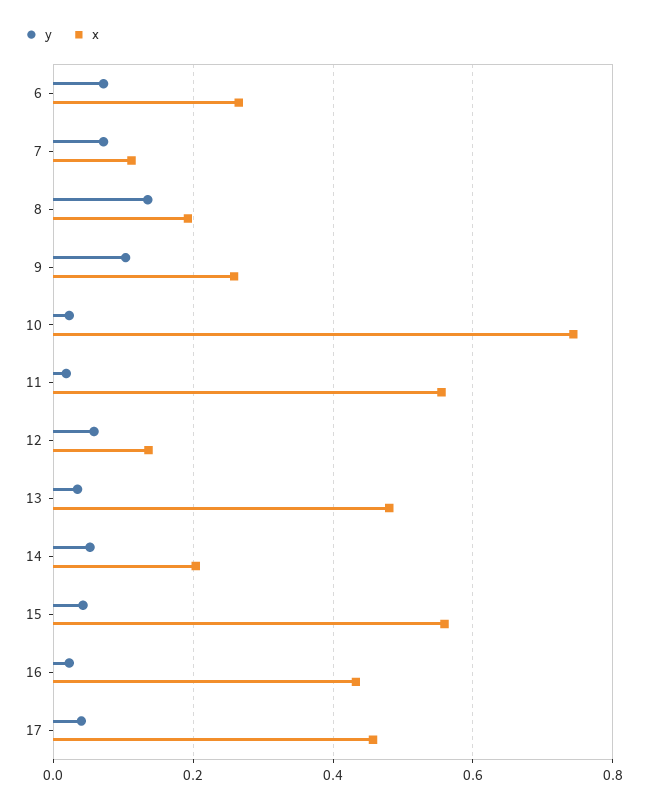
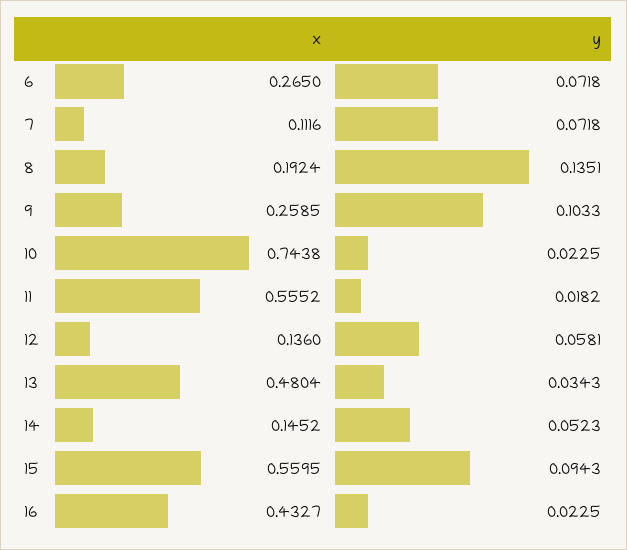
x, 14: 0.2 -> 0.1452
y, 15: 0.04 -> 0.0943
y, 17: 0.04 -> none
x, 17: 0.46 -> none

